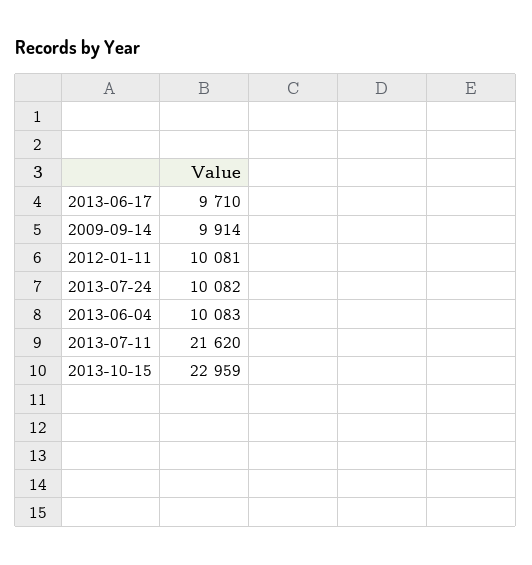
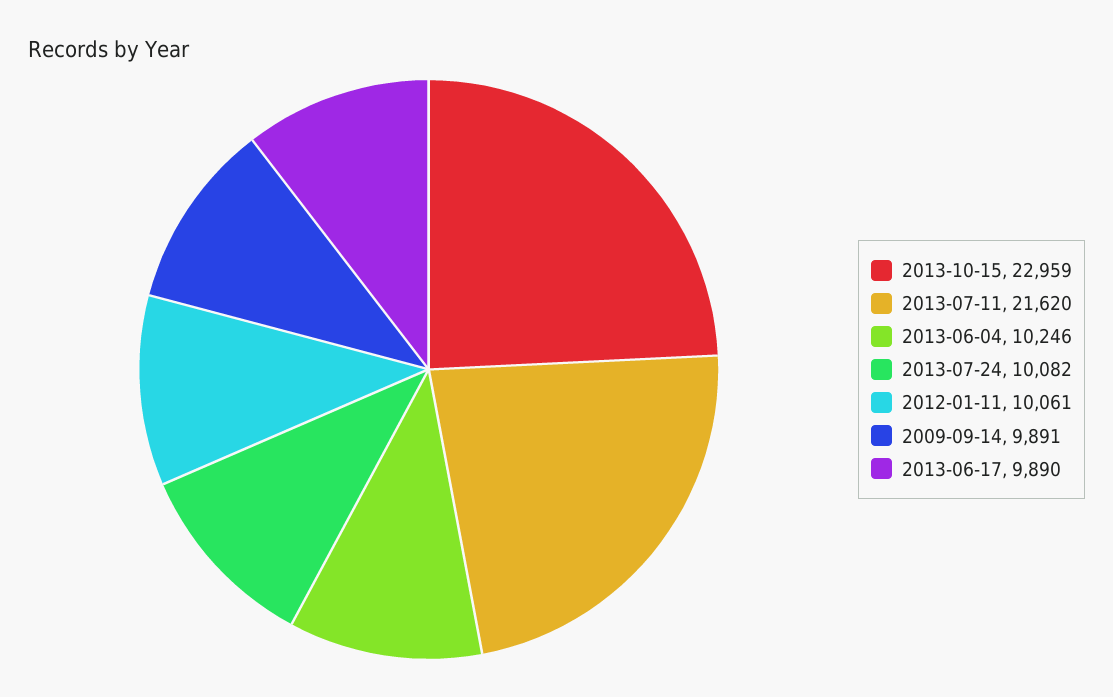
2013-06-17: 9710 -> 9890
2009-09-14: 9914 -> 9891
2012-01-11: 10081 -> 10061
2013-06-04: 10083 -> 10246

